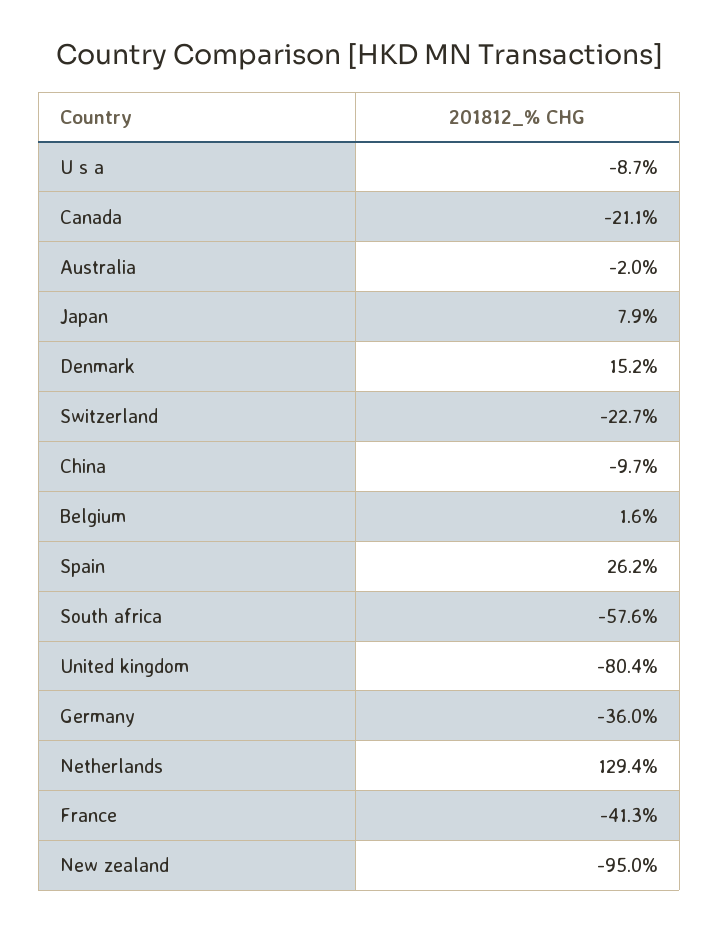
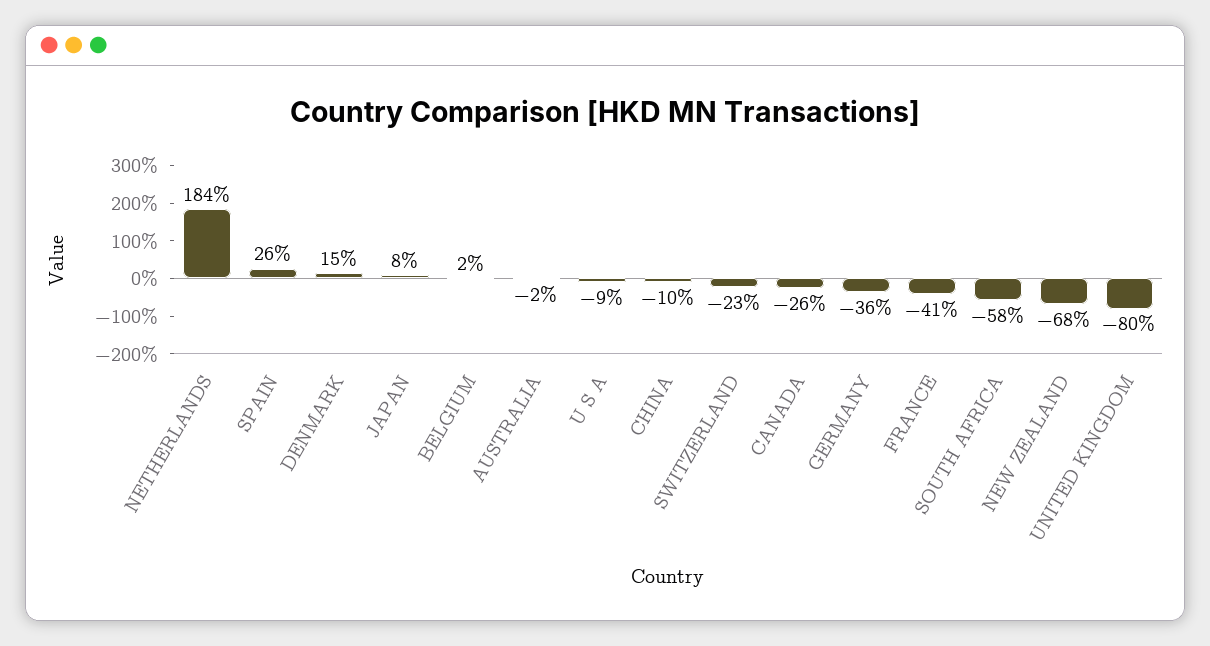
Canada: -21.1 -> -26
Netherlands: 129.4 -> 184
New zealand: -95 -> -68

